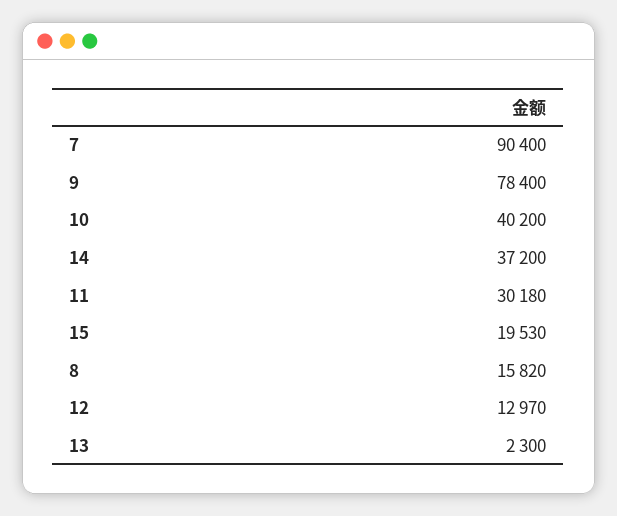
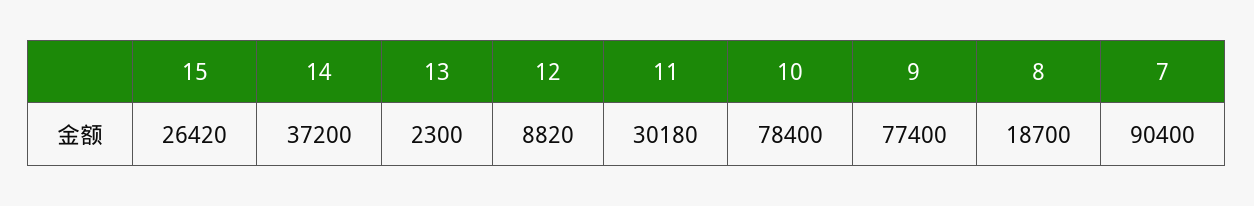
9: 78400 -> 77400
10: 40200 -> 78400
15: 19530 -> 26420
8: 15820 -> 18700
12: 12970 -> 8820

